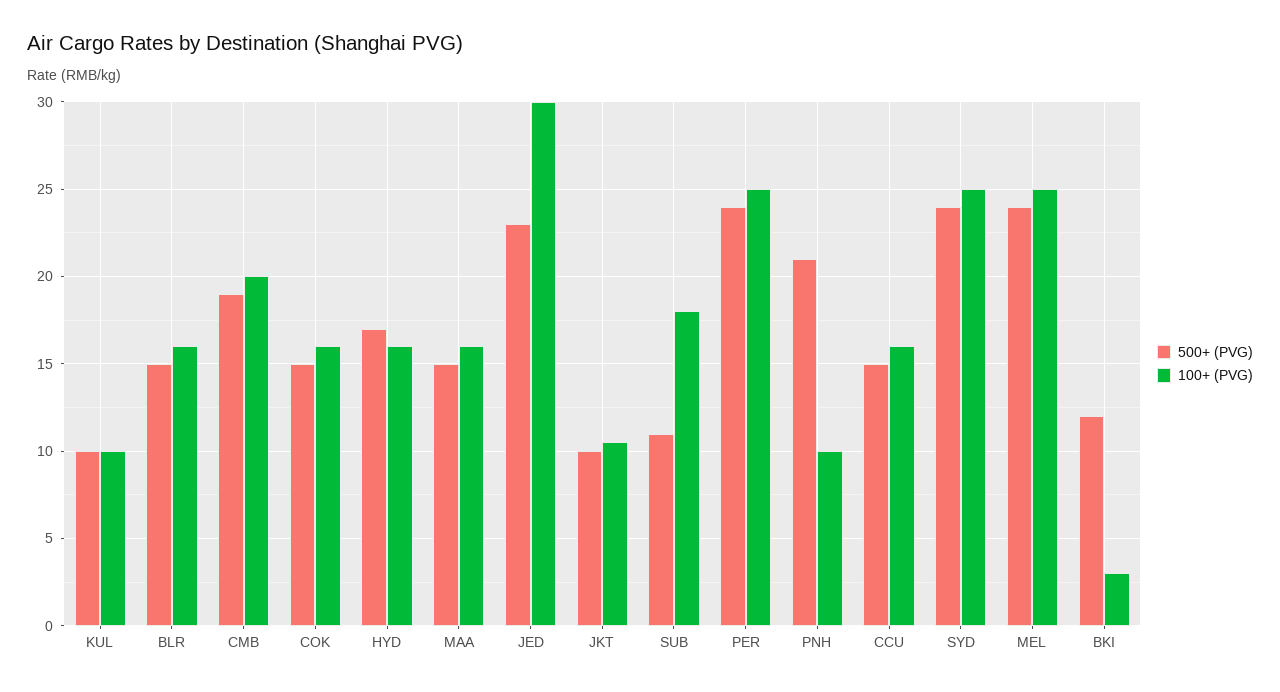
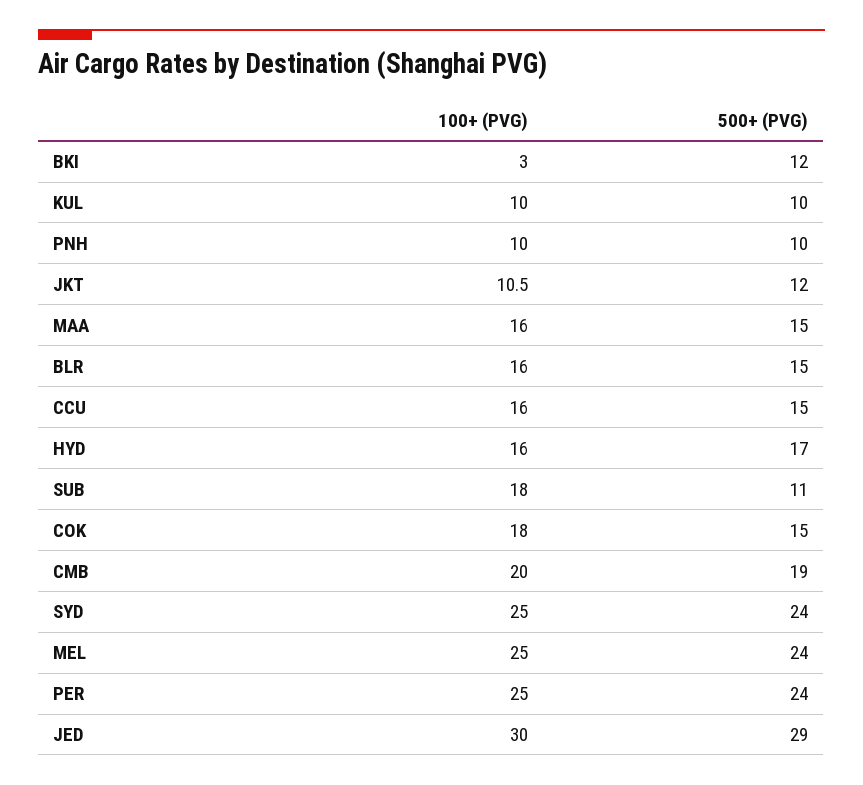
100+ (PVG), COK: 16 -> 18
500+ (PVG), JED: 23 -> 29
500+ (PVG), JKT: 10 -> 12
500+ (PVG), PNH: 21 -> 10

